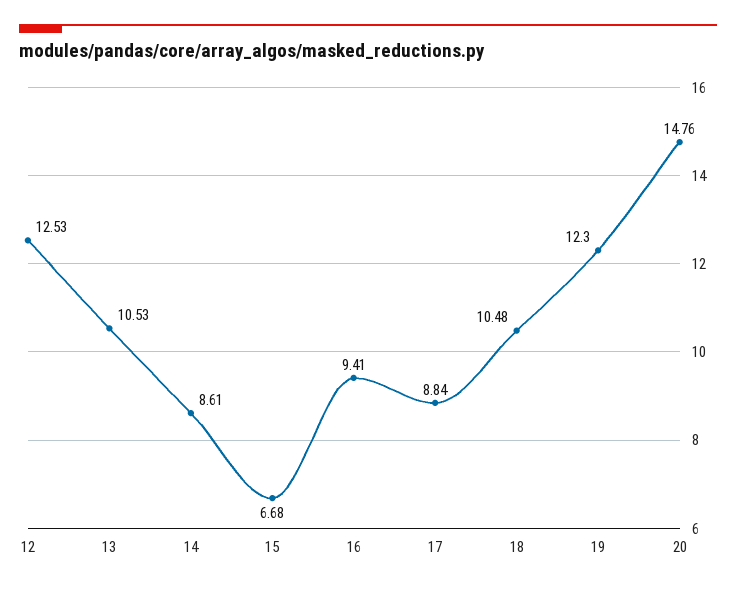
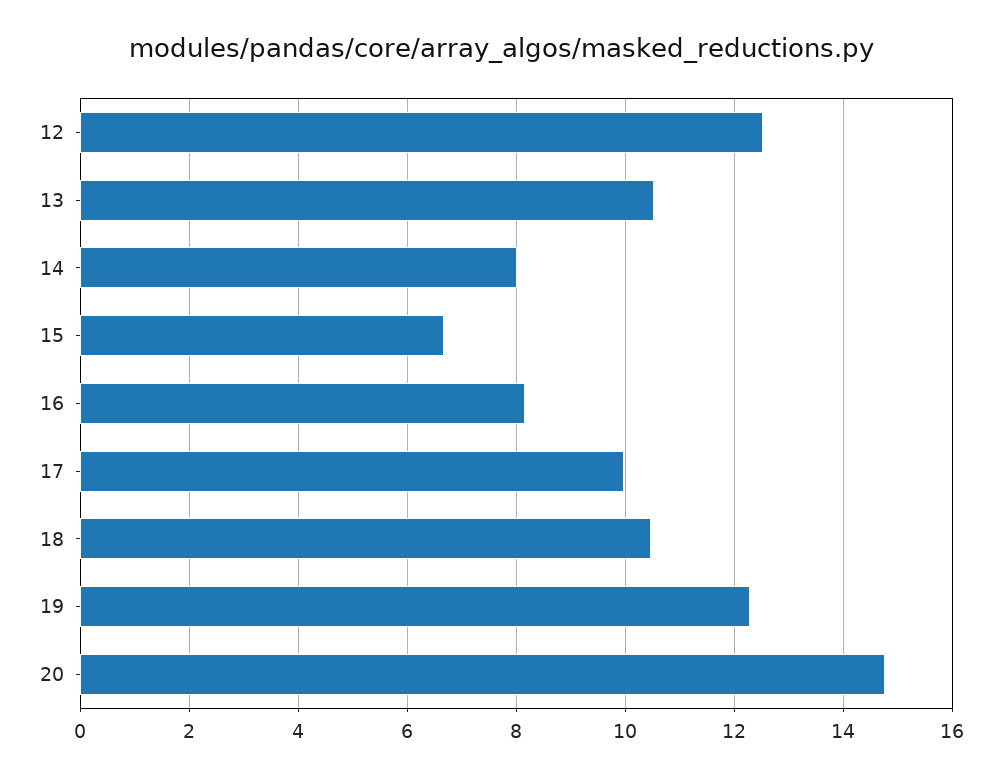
14: 8.61 -> 8
16: 9.41 -> 8.2
17: 8.84 -> 10

